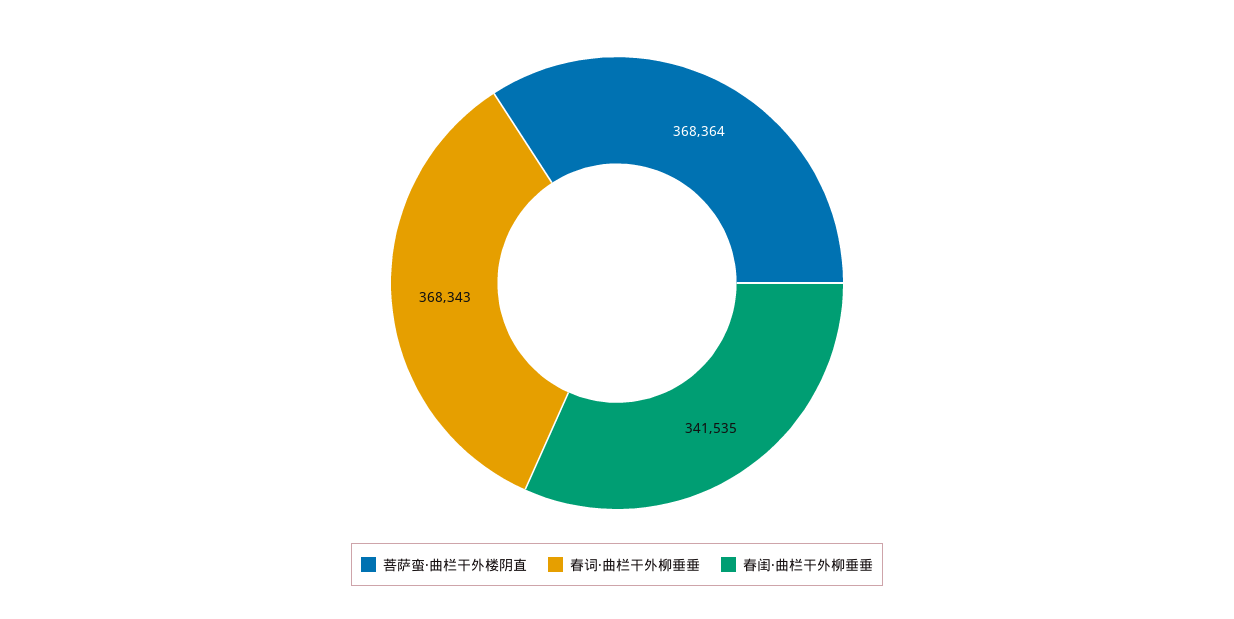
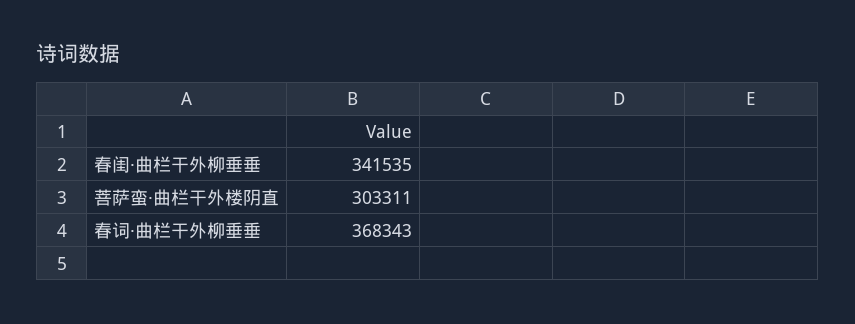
菩萨蛮·曲栏干外楼阴直: 368364 -> 303311

